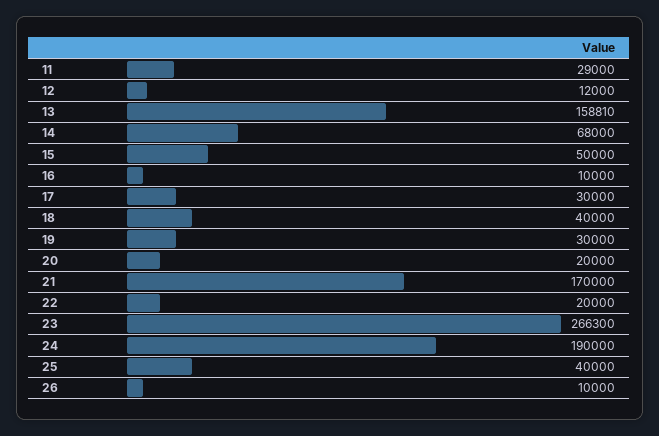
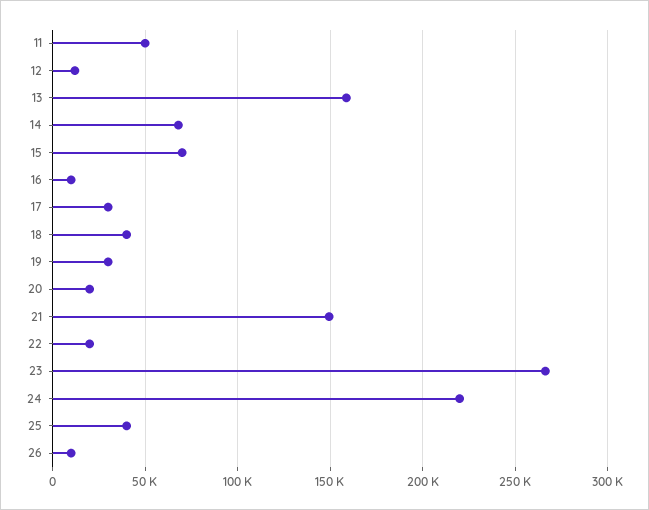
11: 29000 -> 50000
15: 50000 -> 70000
21: 170000 -> 150000
24: 190000 -> 220000

